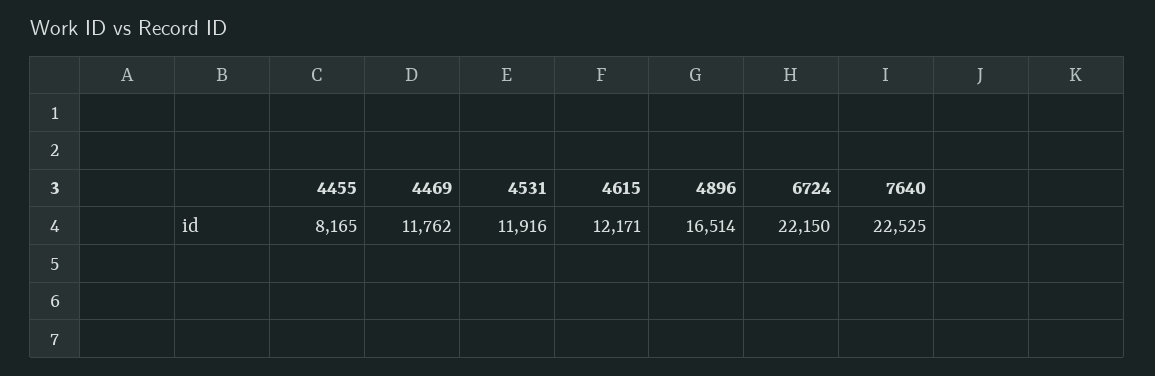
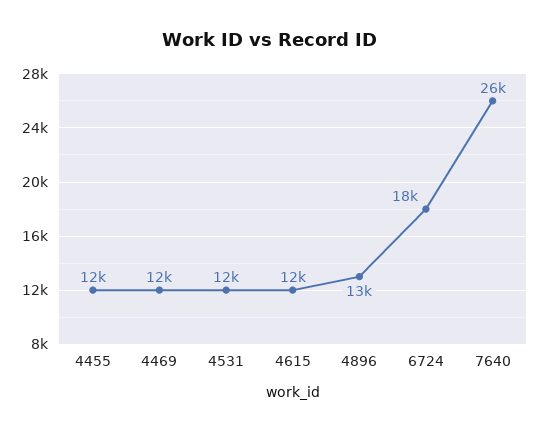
4455: 8165 -> 12000
4896: 16514 -> 13000
6724: 22150 -> 18000
7640: 22525 -> 26000

